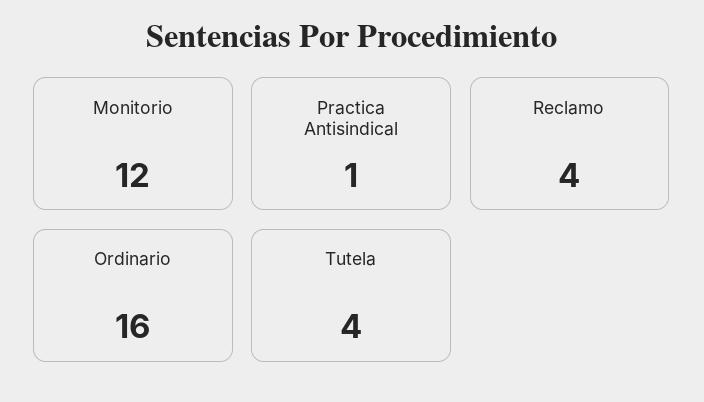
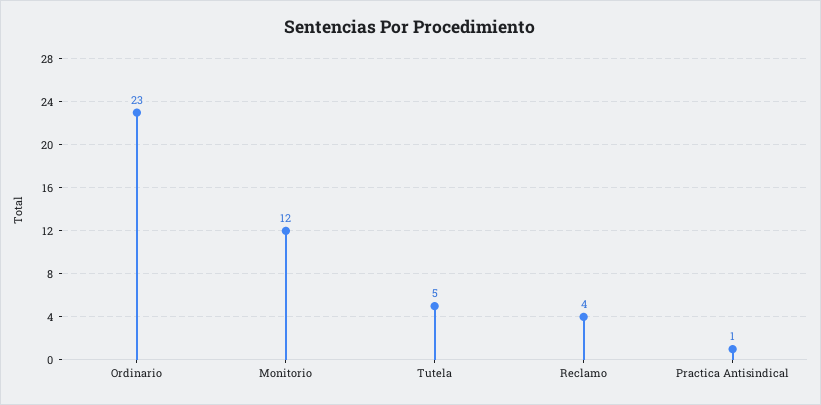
Ordinario: 16 -> 23
Tutela: 4 -> 5

